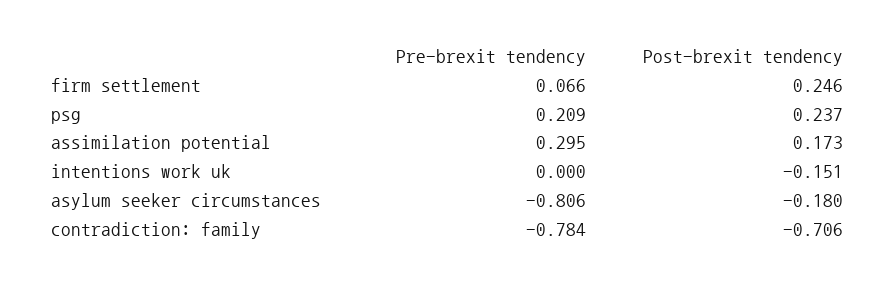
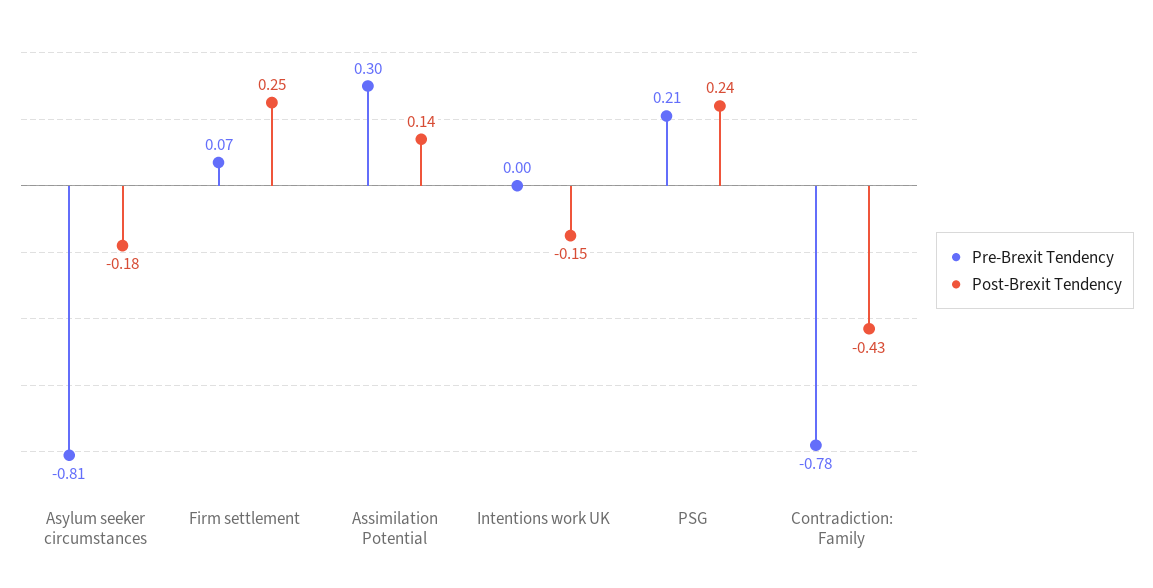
Post-brexit tendency, assimilation potential: 0.173 -> 0.14
Post-brexit tendency, contradiction: family: -0.706 -> -0.43

